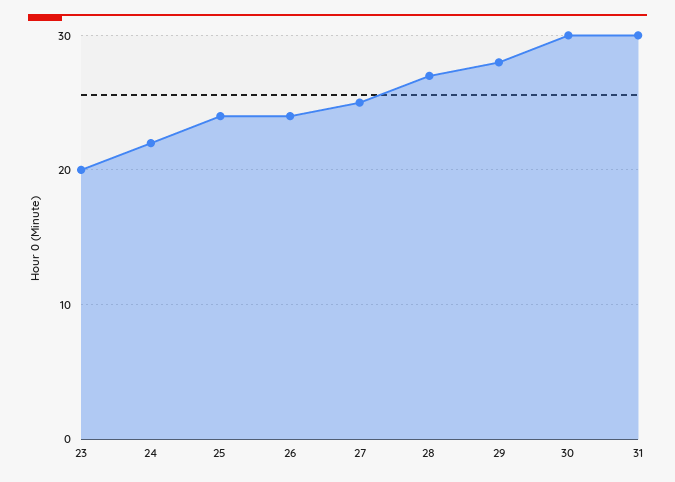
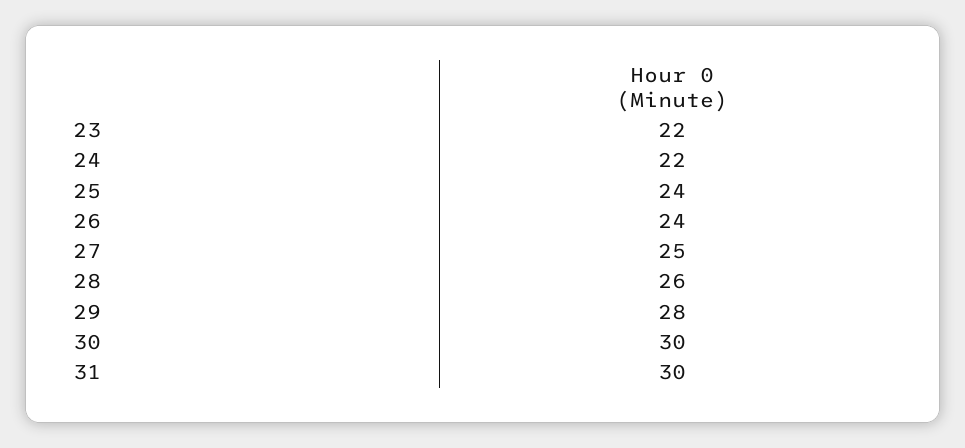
23: 20 -> 22
28: 27 -> 26

